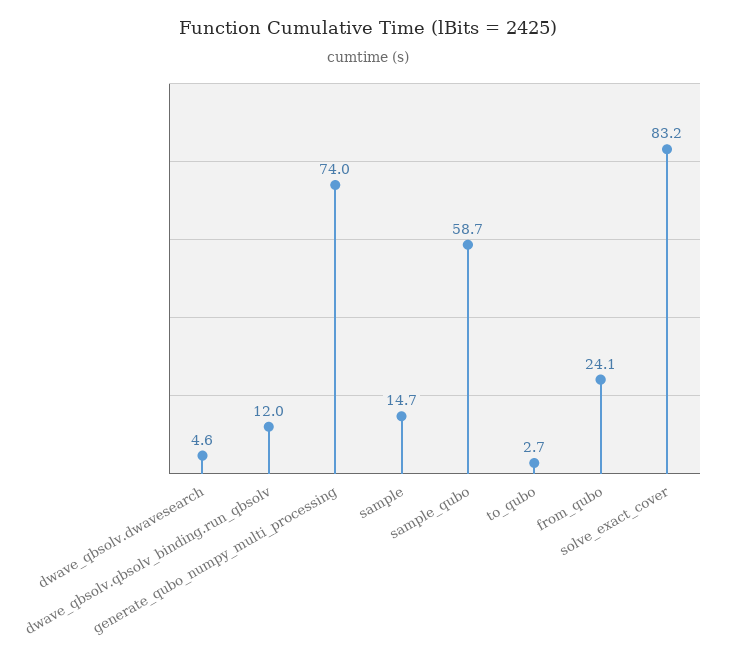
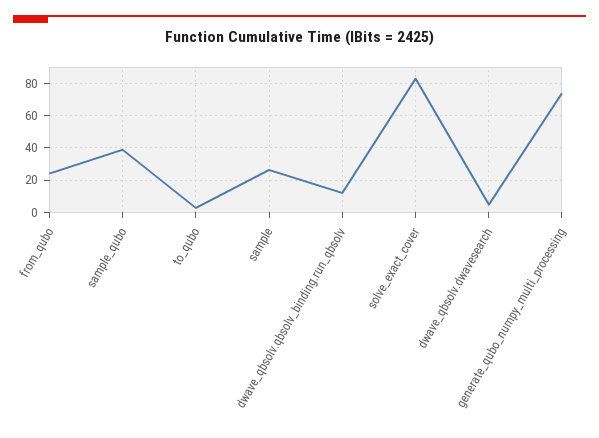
sample: 14.7 -> 25
sample_qubo: 58.7 -> 40

